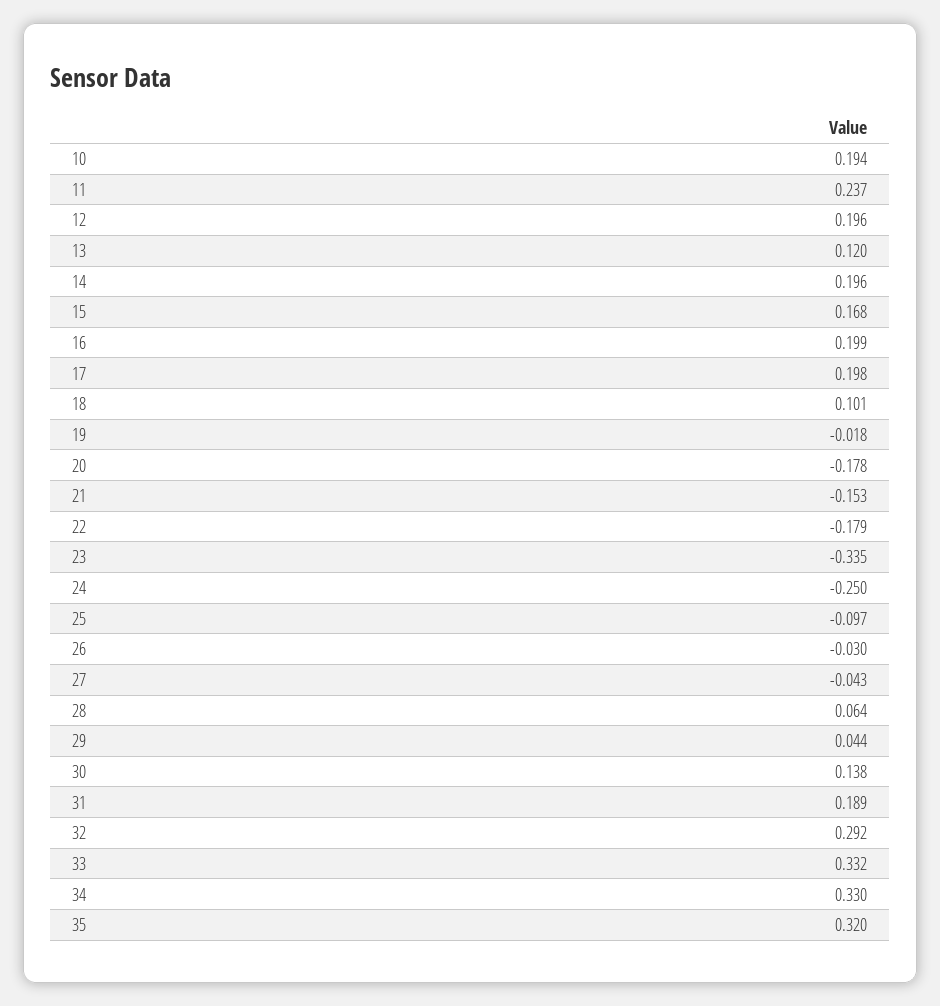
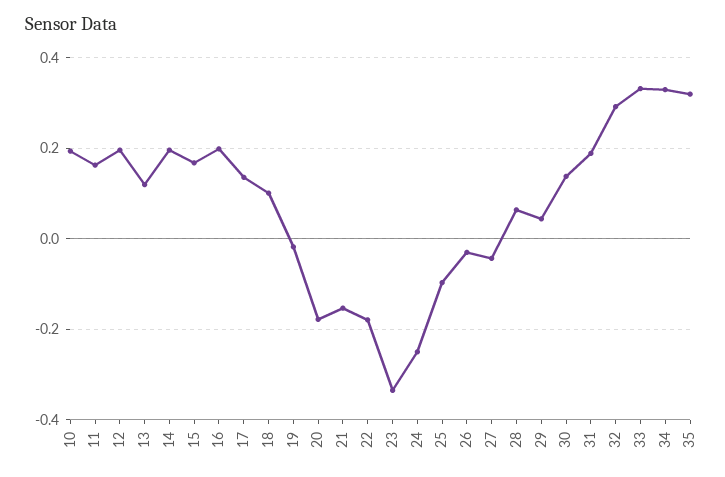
11: 0.237 -> 0.16
17: 0.198 -> 0.14

